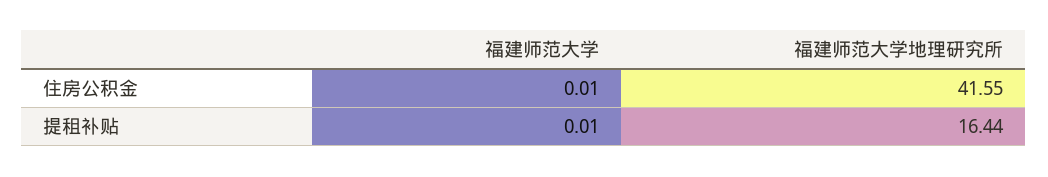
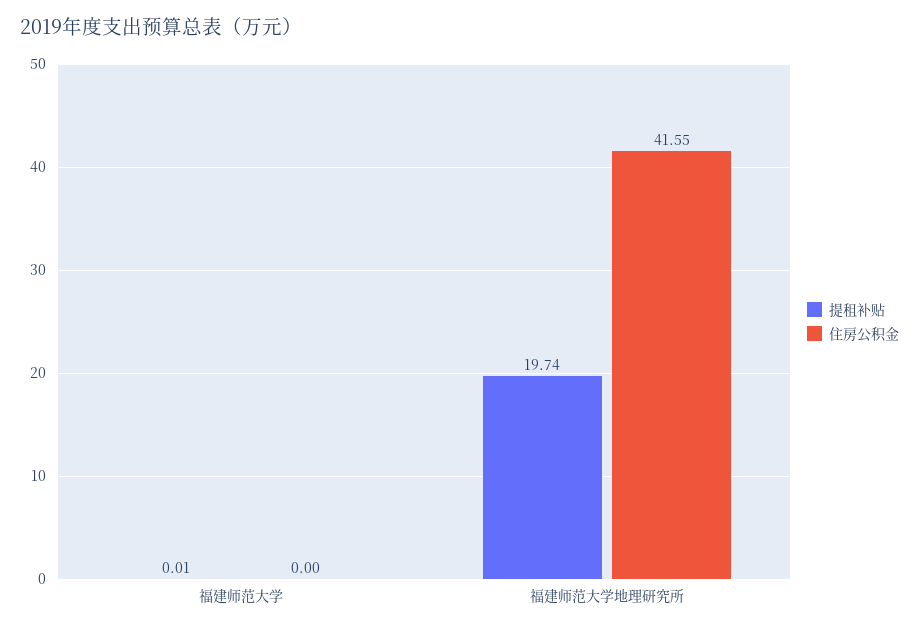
住房公积金, 福建师范大学: 0.01 -> 0
提租补贴, 福建师范大学地理研究所: 16.44 -> 19.74

